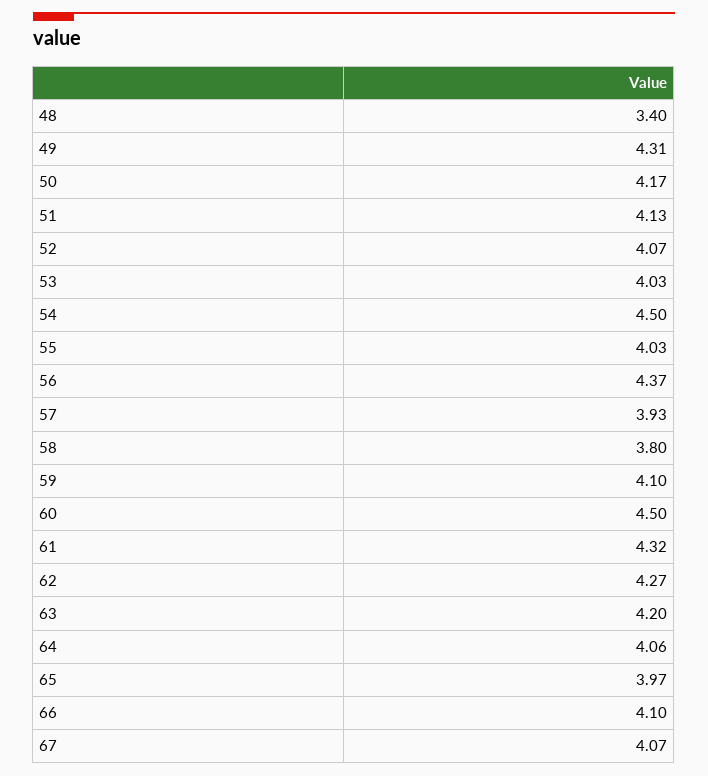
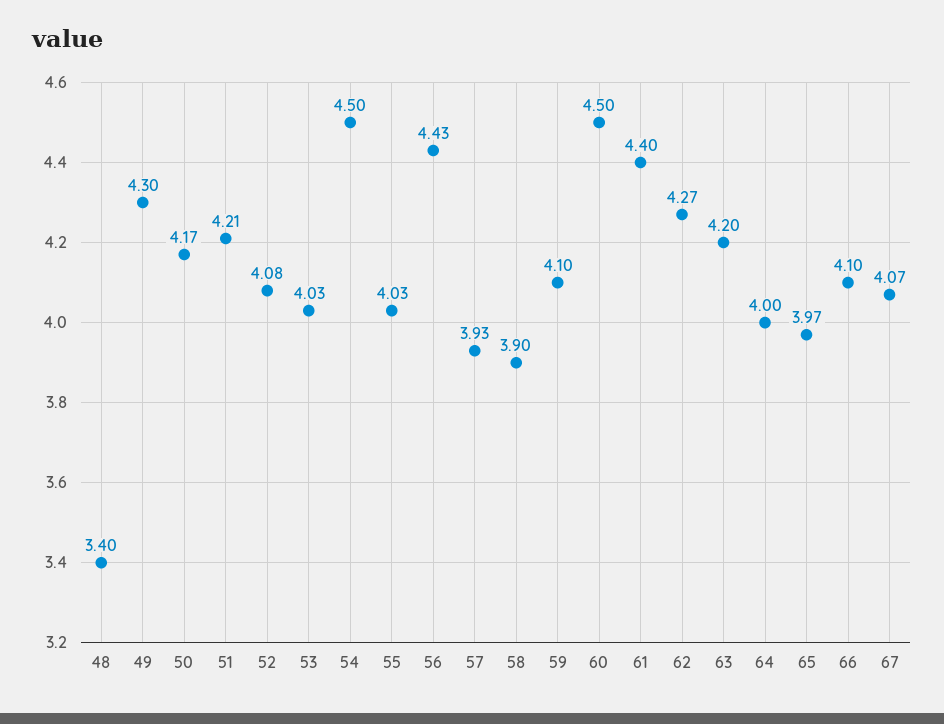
49: 4.31 -> 4.3
51: 4.13 -> 4.21
52: 4.07 -> 4.08
56: 4.37 -> 4.43
58: 3.8 -> 3.9
61: 4.32 -> 4.4
64: 4.06 -> 4

